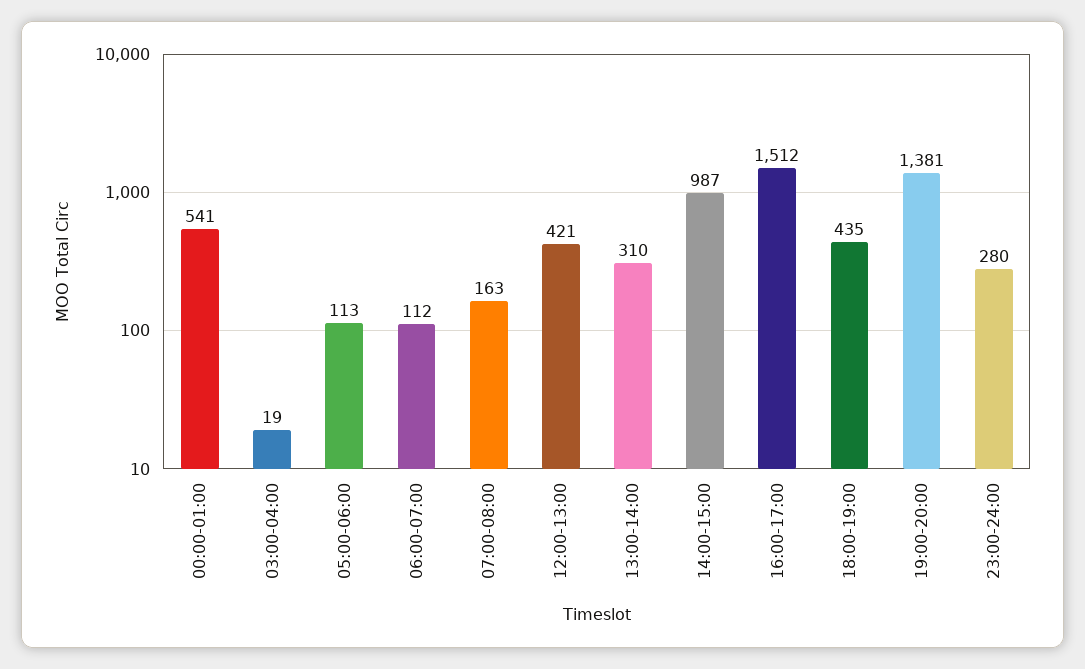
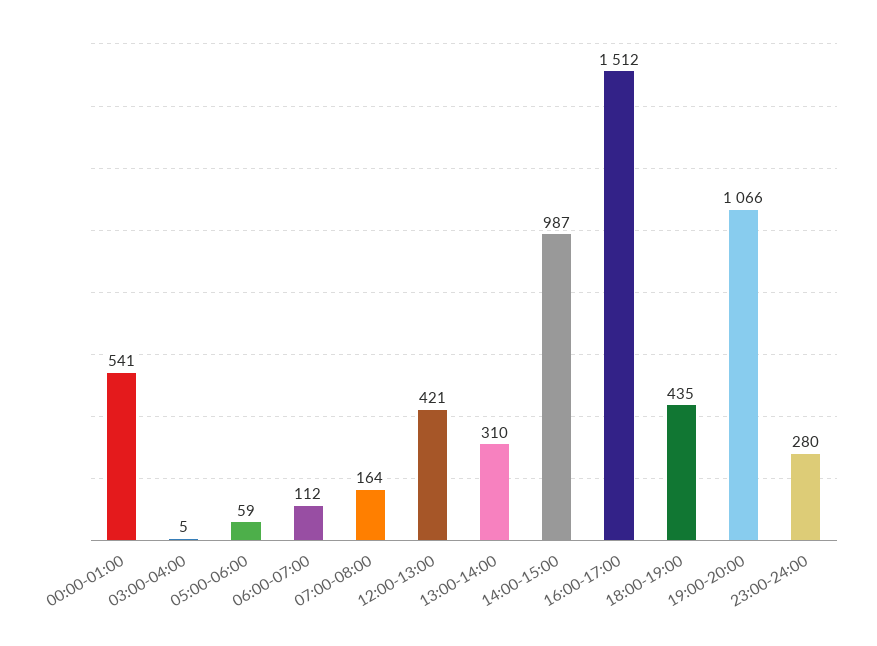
03:00-04:00: 19 -> 5
05:00-06:00: 113 -> 59
07:00-08:00: 163 -> 164
19:00-20:00: 1381 -> 1066

